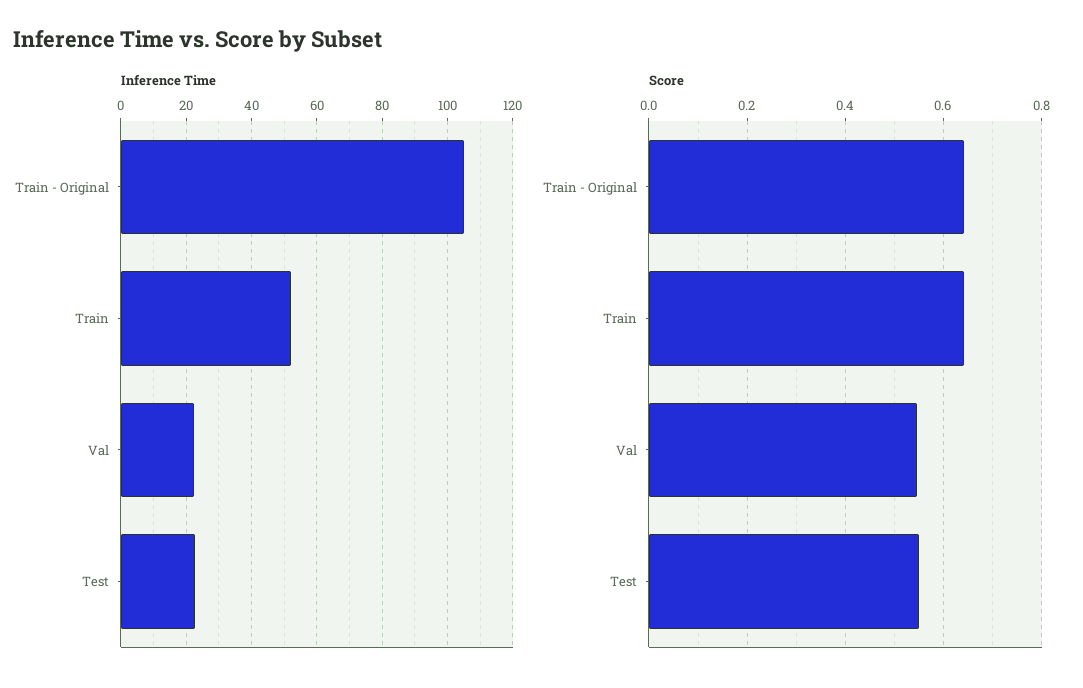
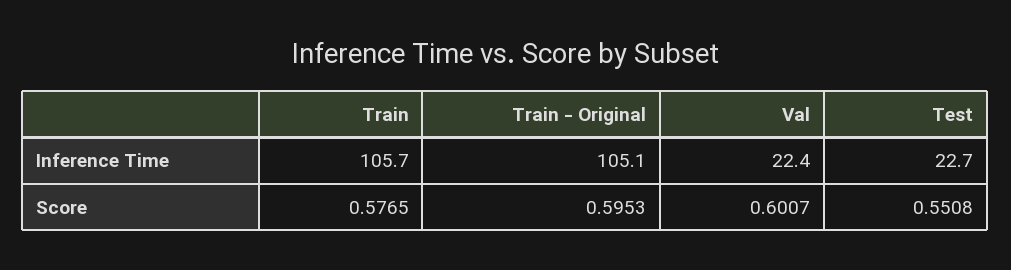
Inference Time, Train: 52 -> 105.7
Score, Train - Original: 0.64 -> 0.5953
Score, Train: 0.64 -> 0.5765
Score, Val: 0.54 -> 0.6007

